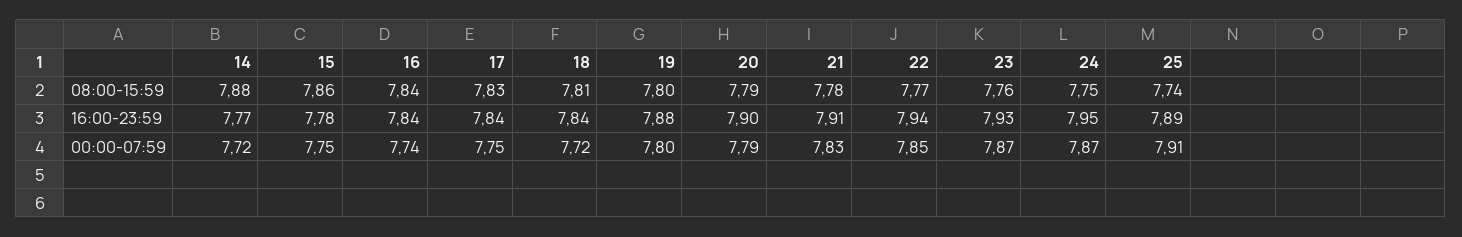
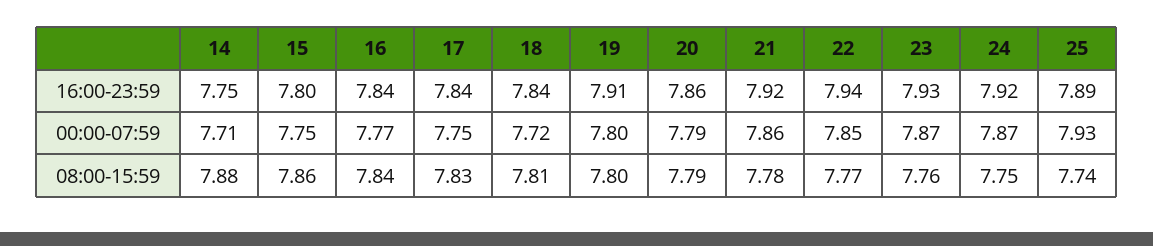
14, 16:00-23:59: 7.77 -> 7.75
15, 16:00-23:59: 7.78 -> 7.8
19, 16:00-23:59: 7.88 -> 7.91
20, 16:00-23:59: 7.9 -> 7.86
21, 16:00-23:59: 7.91 -> 7.92
24, 16:00-23:59: 7.95 -> 7.92
14, 00:00-07:59: 7.72 -> 7.71
16, 00:00-07:59: 7.74 -> 7.77
21, 00:00-07:59: 7.83 -> 7.86
25, 00:00-07:59: 7.91 -> 7.93

